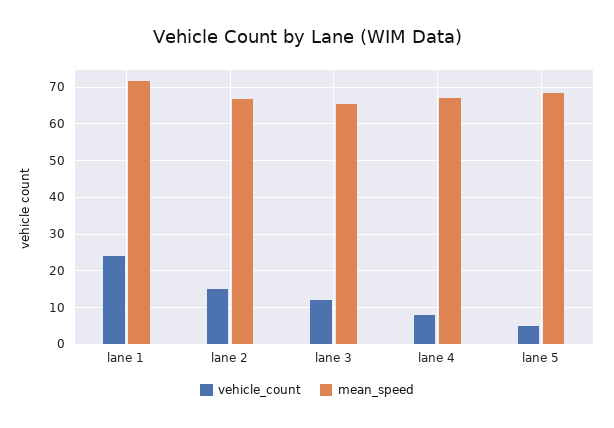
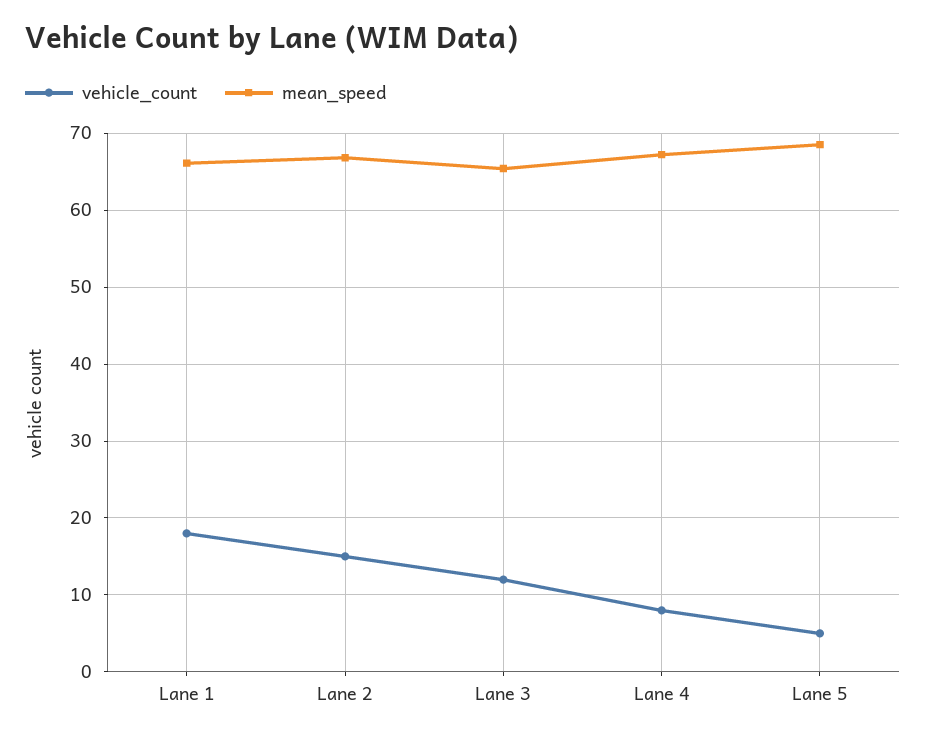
vehicle_count, lane 1: 24 -> 18
mean_speed, lane 1: 72 -> 66

